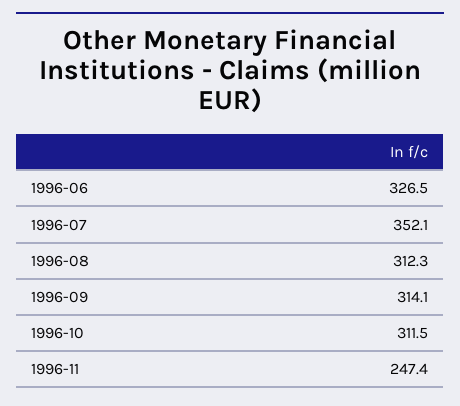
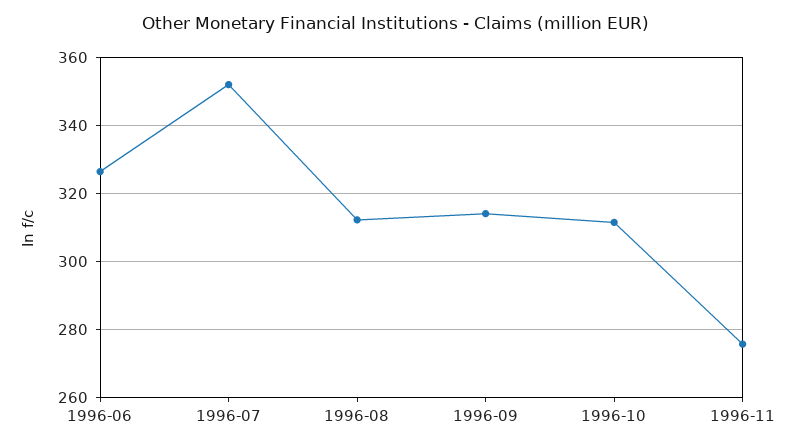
1996-11: 247.4 -> 276

